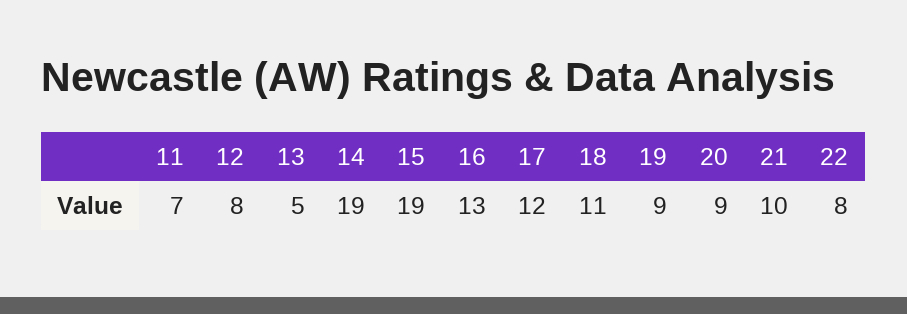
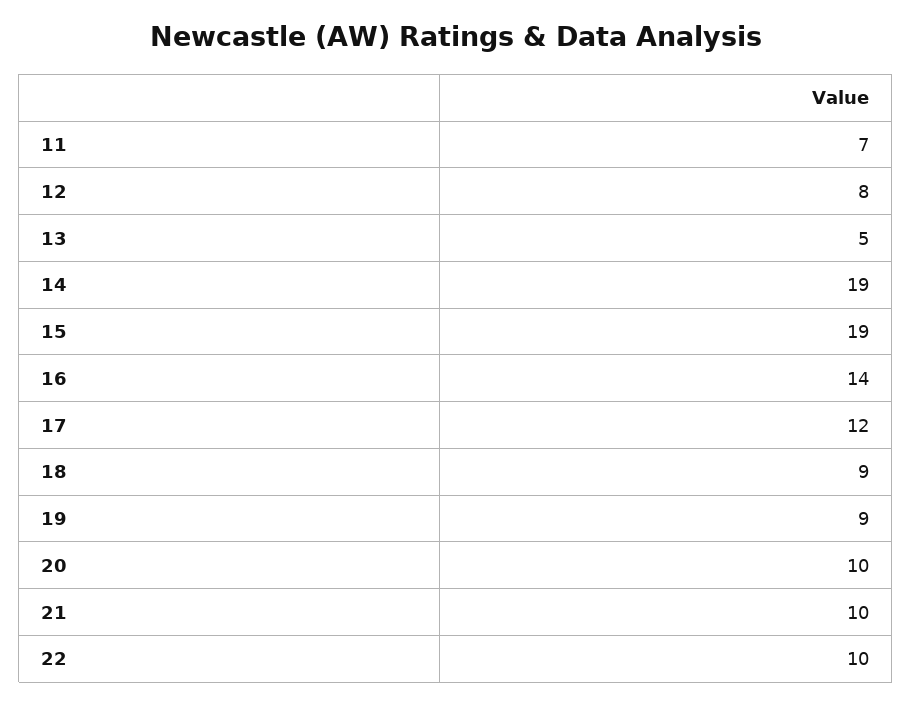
16: 13 -> 14
18: 11 -> 9
20: 9 -> 10
22: 8 -> 10

